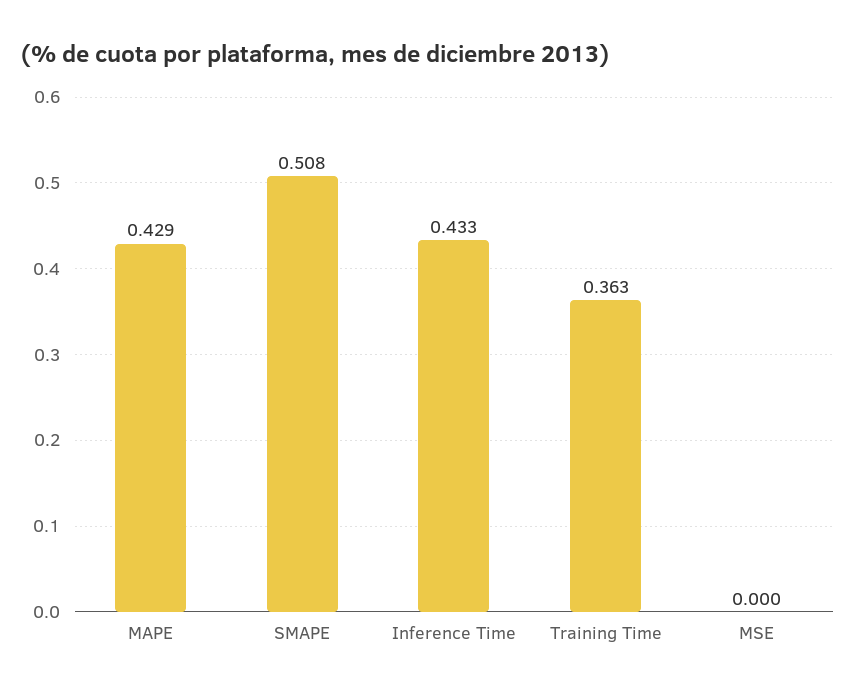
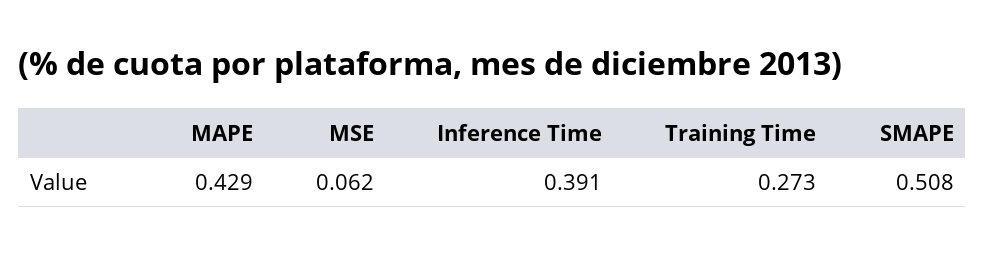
Inference Time: 0.433 -> 0.391
Training Time: 0.363 -> 0.273
MSE: 0 -> 0.062

